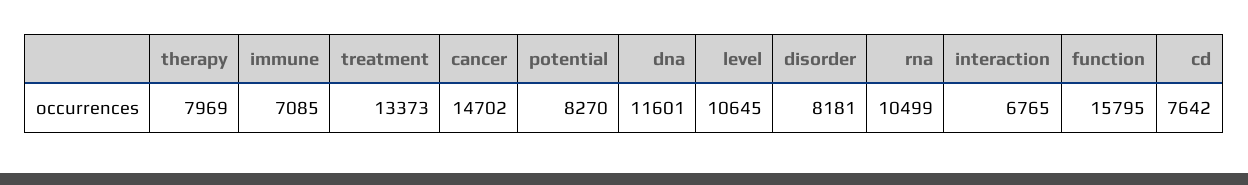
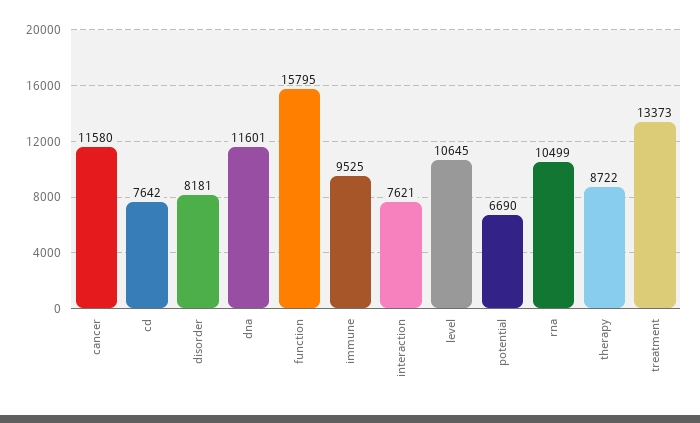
therapy: 7969 -> 8722
immune: 7085 -> 9525
cancer: 14702 -> 11580
potential: 8270 -> 6690
interaction: 6765 -> 7621

